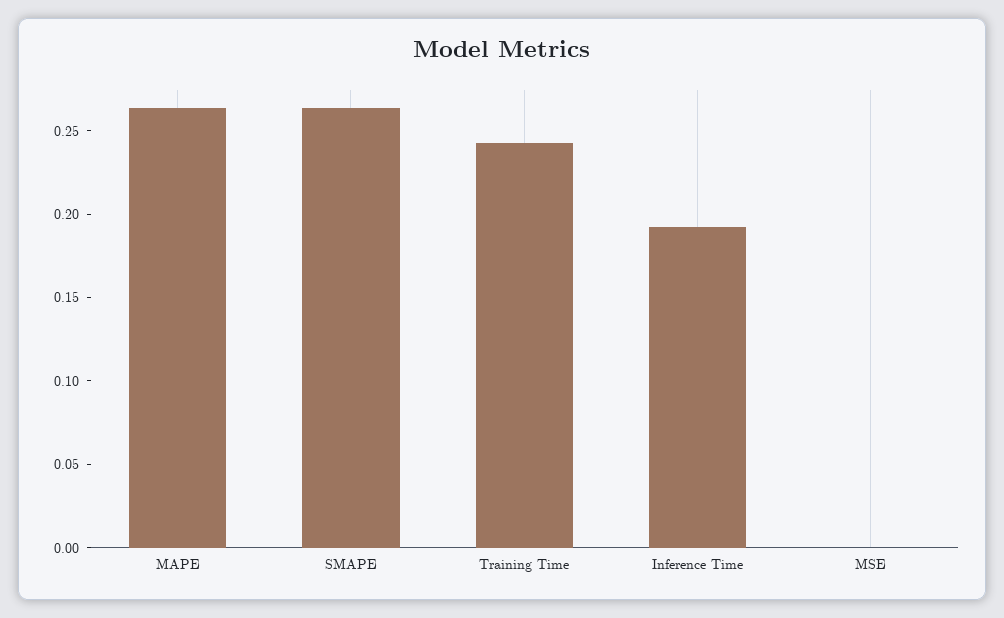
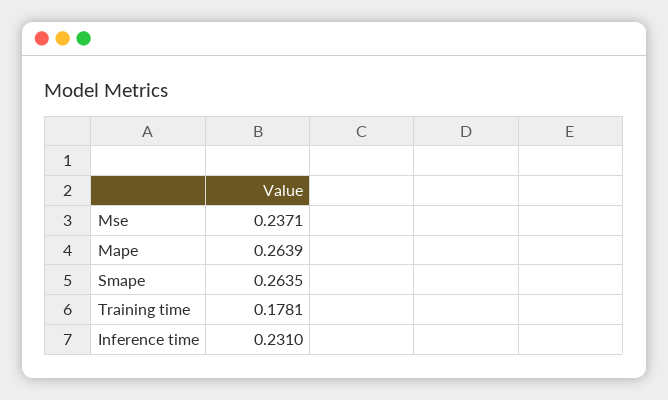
Training Time: 0.24 -> 0.1781
Inference Time: 0.19 -> 0.231
MSE: 0 -> 0.2371

